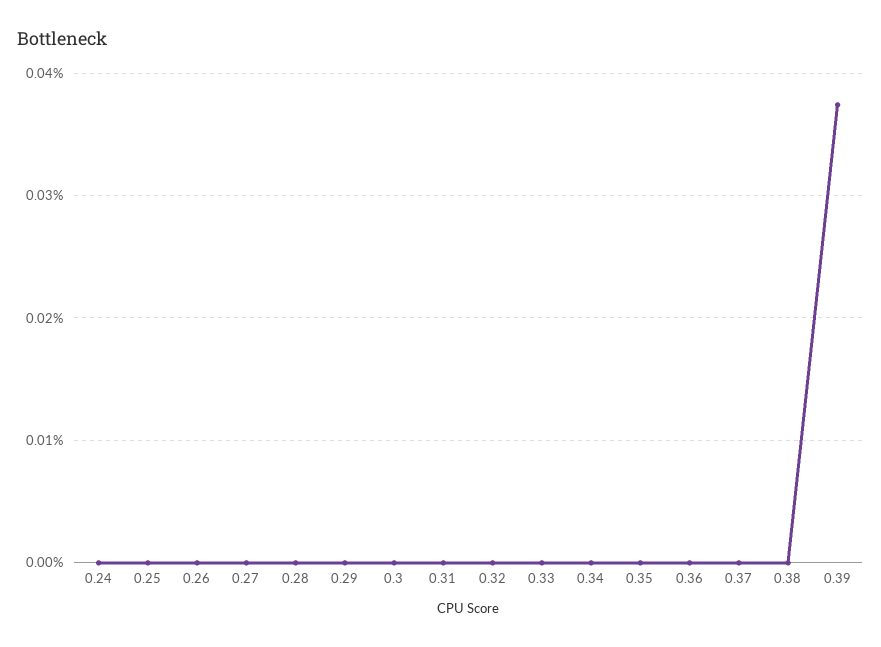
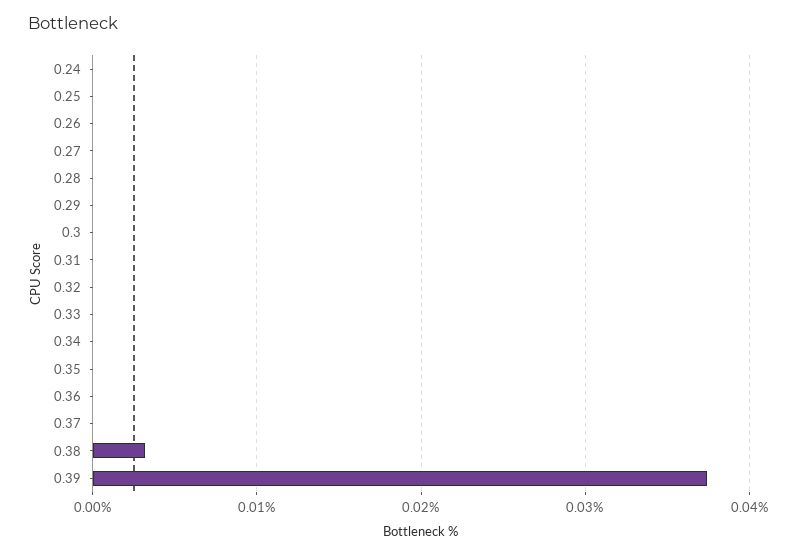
0.38: 0 -> 0.003

